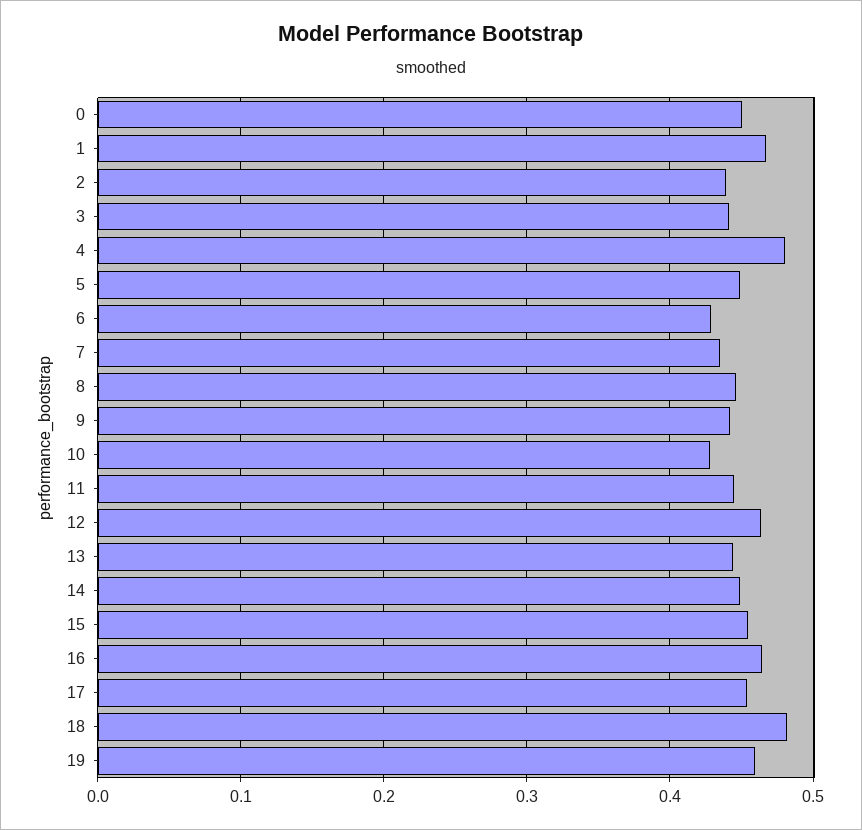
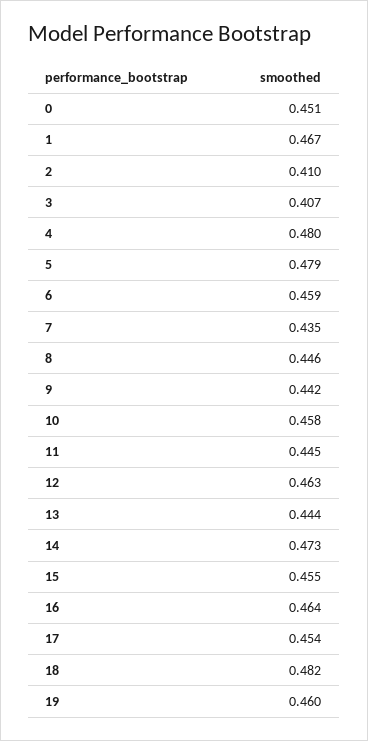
2: 0.44 -> 0.41
3: 0.44 -> 0.407
5: 0.45 -> 0.479
6: 0.43 -> 0.459
10: 0.43 -> 0.458
14: 0.45 -> 0.473

